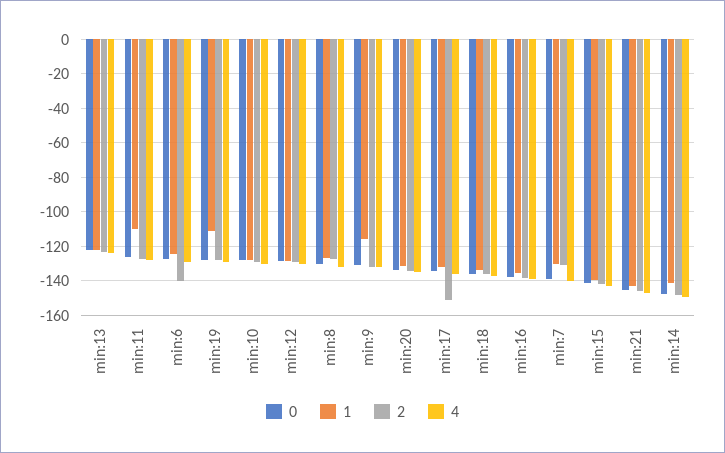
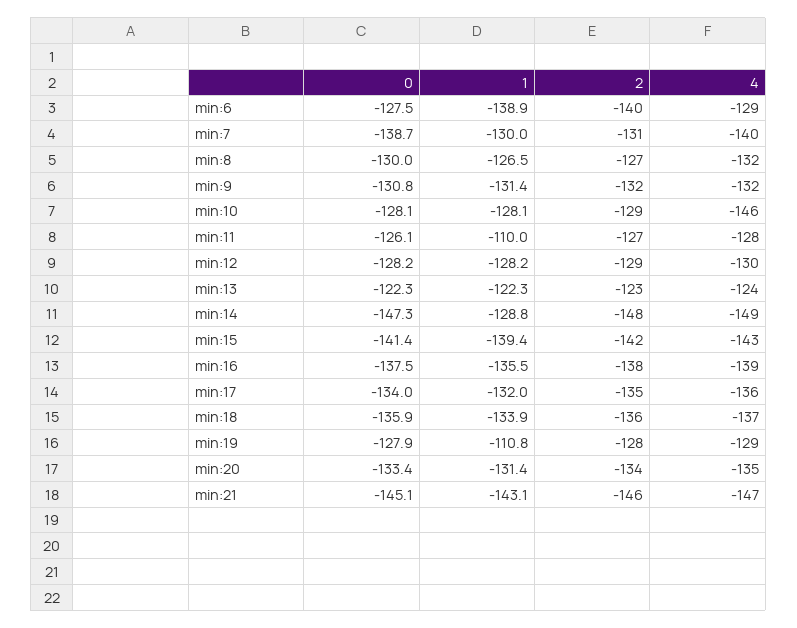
1, min:6: -125 -> -138.9
4, min:10: -130 -> -146
1, min:9: -115 -> -131.4
2, min:17: -150 -> -135
1, min:14: -140 -> -128.8

